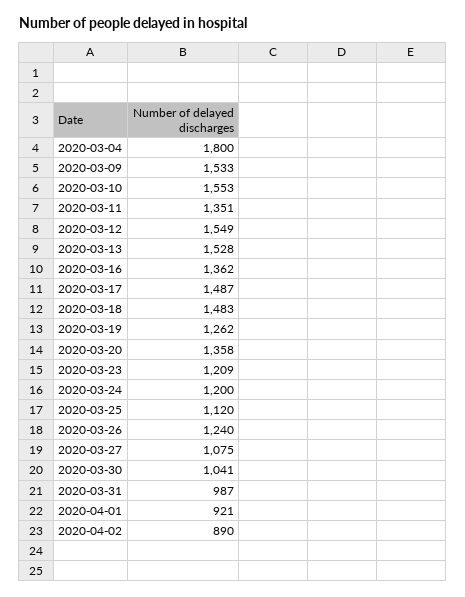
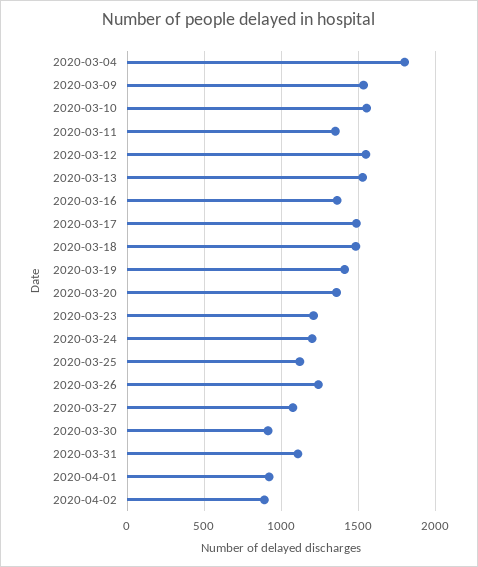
2020-03-19: 1262 -> 1400
2020-03-30: 1041 -> 900
2020-03-31: 987 -> 1100

